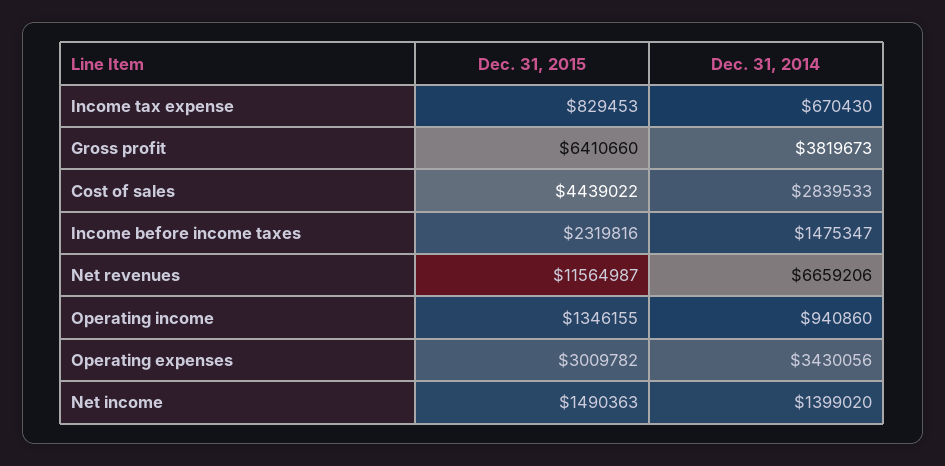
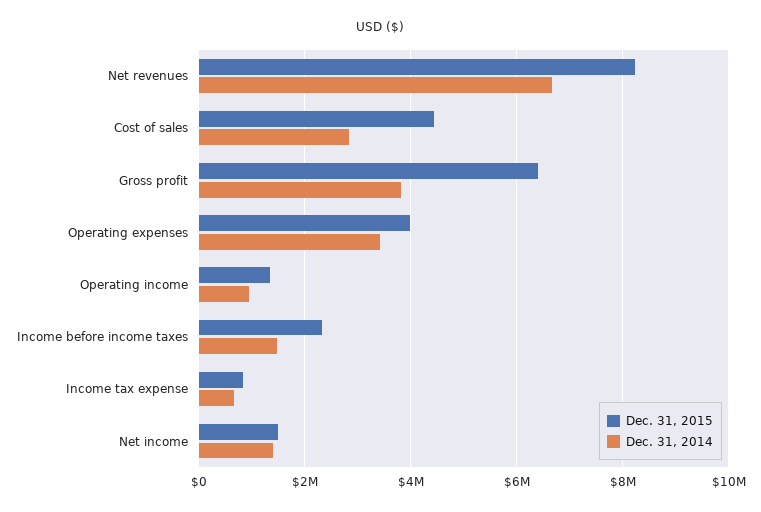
Dec. 31, 2015, Net revenues: 11564987 -> 8200000
Dec. 31, 2015, Operating expenses: 3009782 -> 4000000

